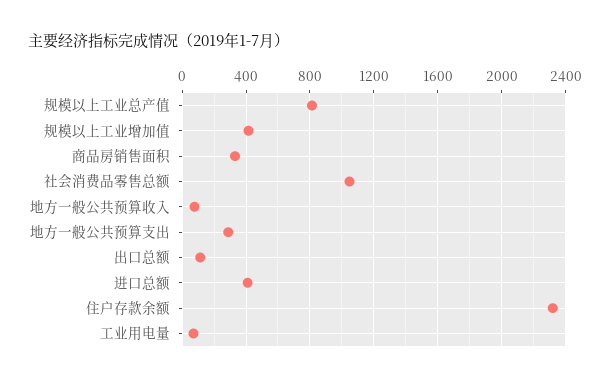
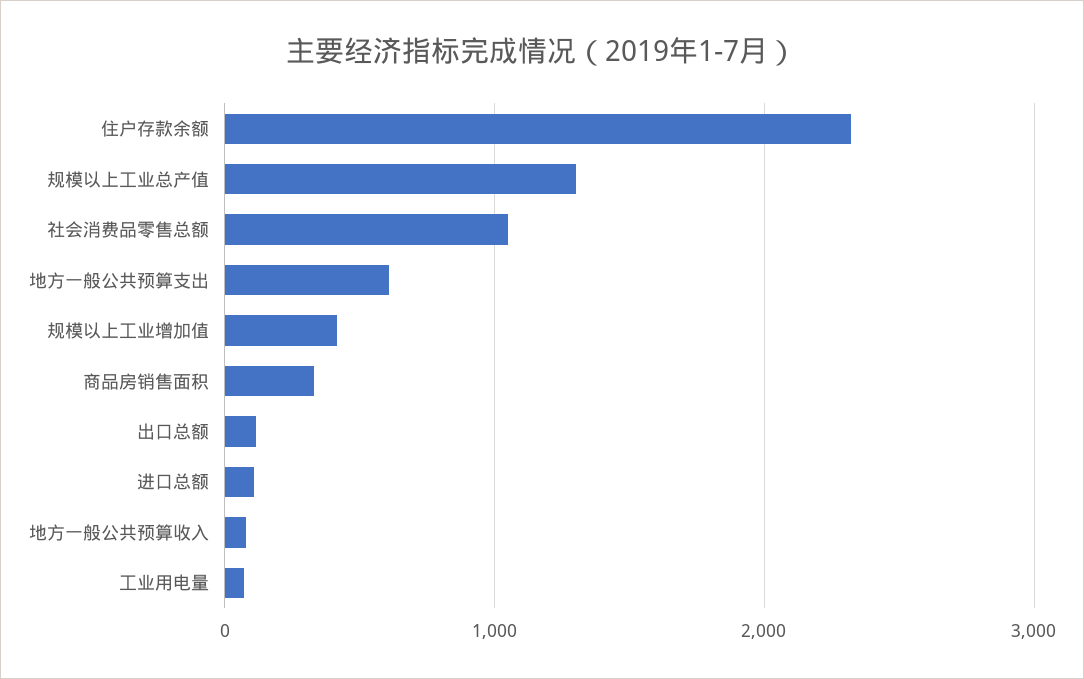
规模以上工业总产值: 800 -> 1300
地方一般公共预算支出: 300 -> 600
进口总额: 400 -> 100

